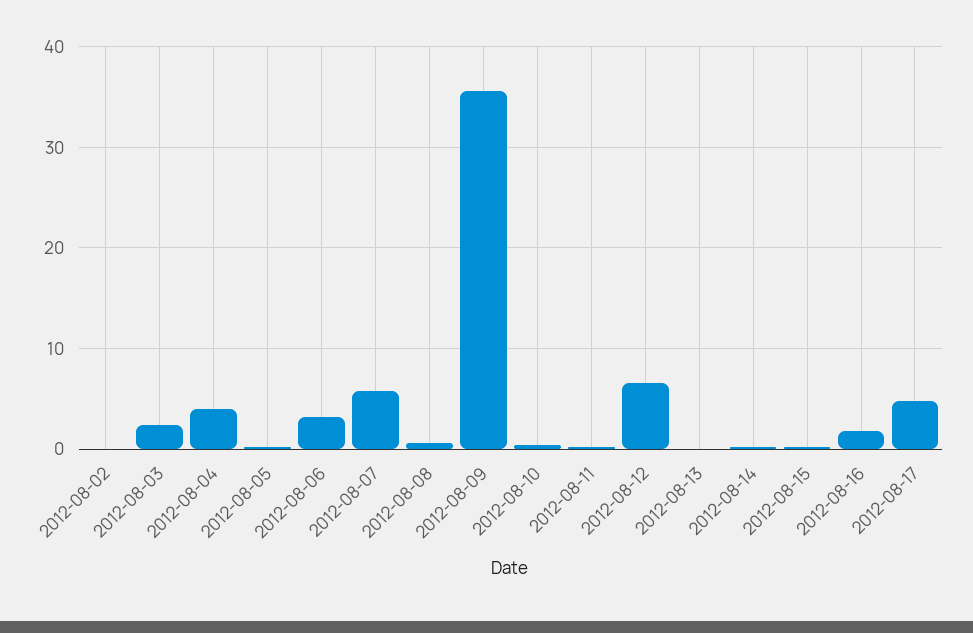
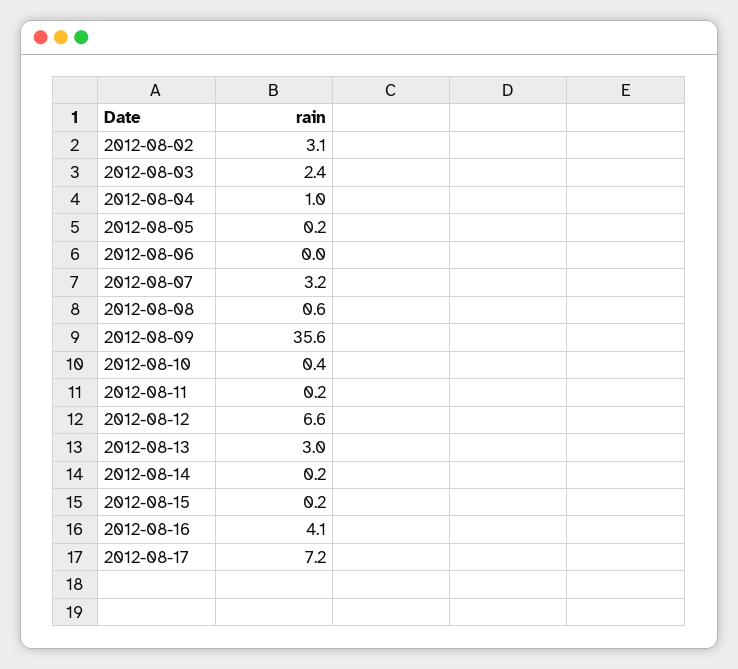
2012-08-02: 0 -> 3.1
2012-08-04: 4 -> 1
2012-08-06: 3 -> 0
2012-08-07: 6 -> 3.2
2012-08-13: 0 -> 3
2012-08-16: 2 -> 4.1
2012-08-17: 5 -> 7.2

